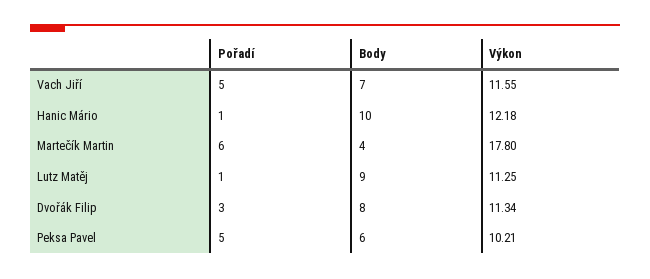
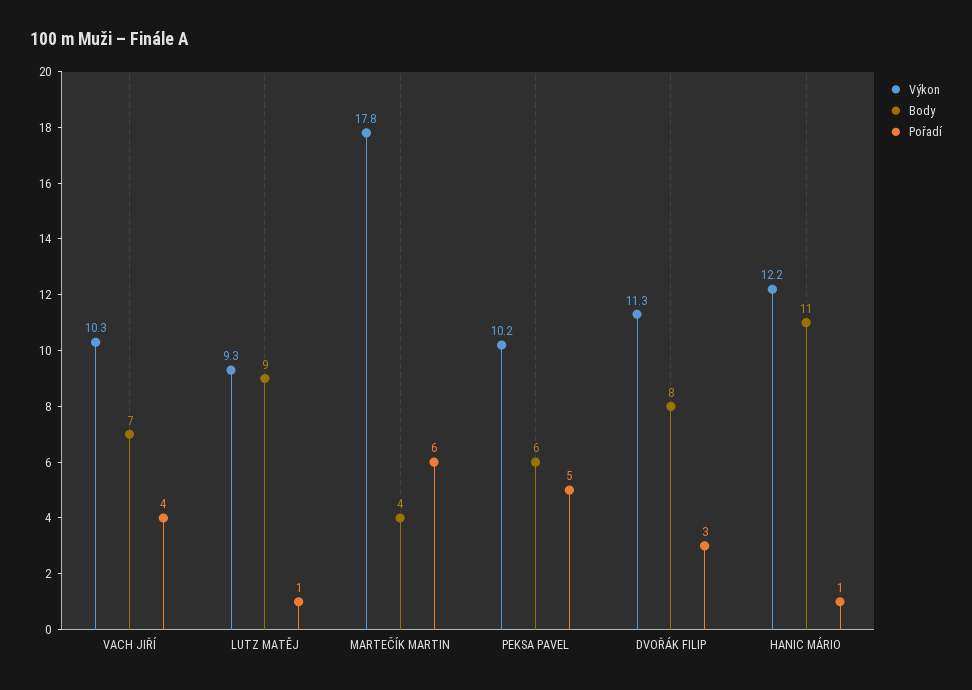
Pořadí, Vach Jiří: 5 -> 4
Výkon, Vach Jiří: 11.55 -> 10.3
Body, Hanic Mário: 10 -> 11
Výkon, Lutz Matěj: 11.25 -> 9.3

